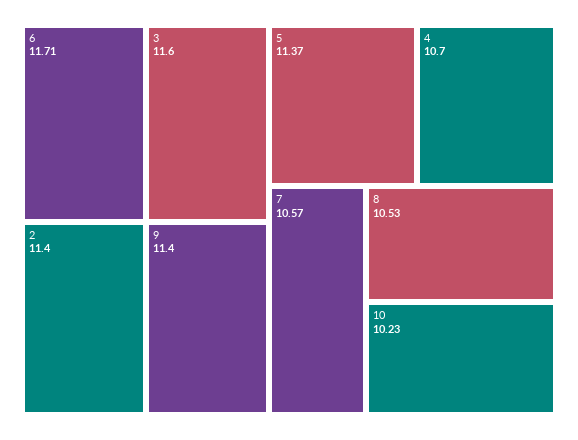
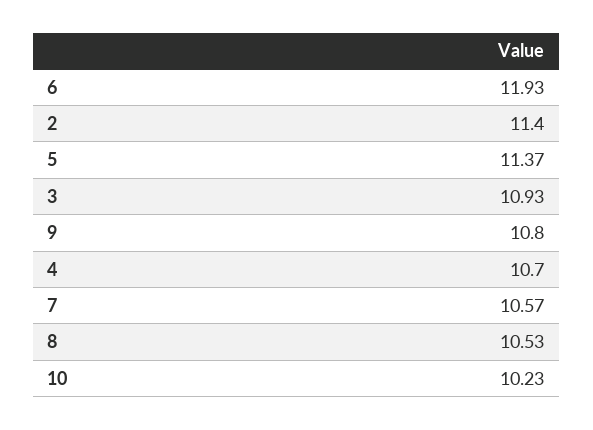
6: 11.71 -> 11.93
3: 11.6 -> 10.93
9: 11.4 -> 10.8

